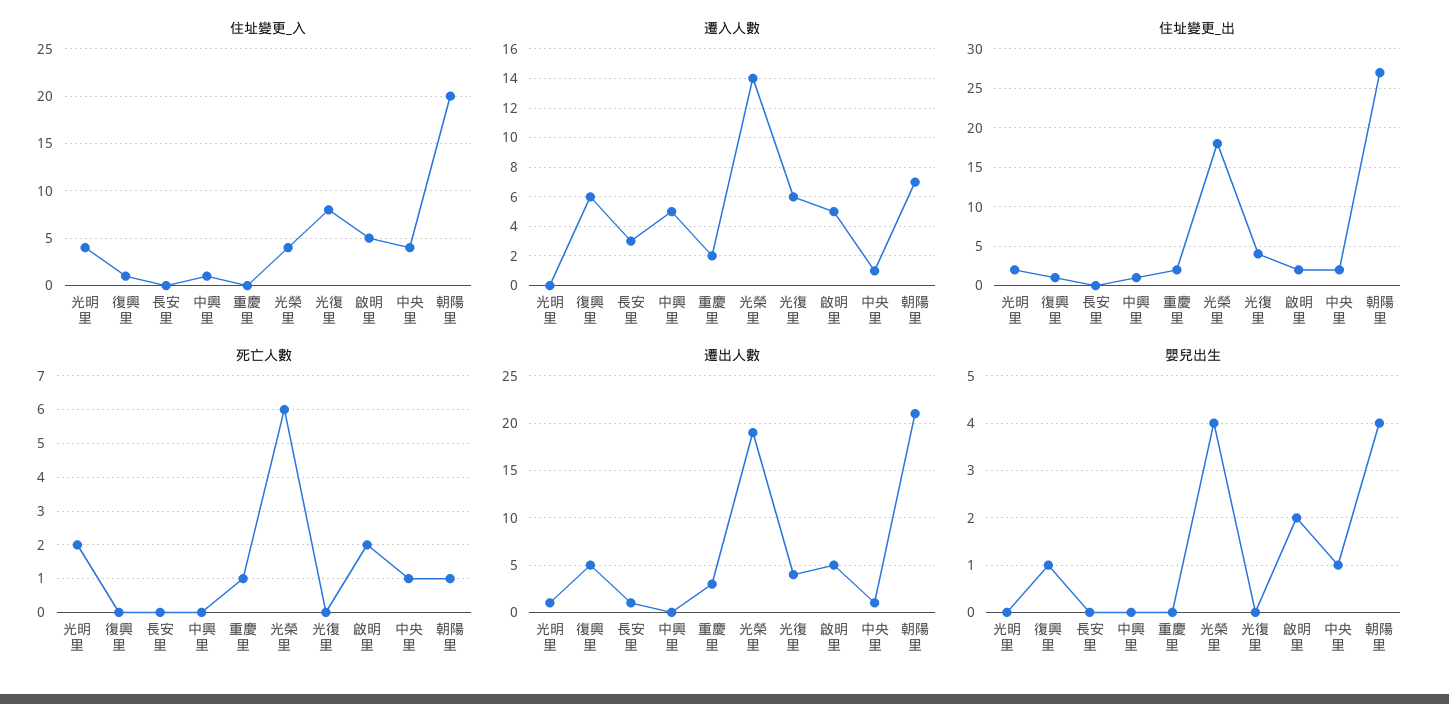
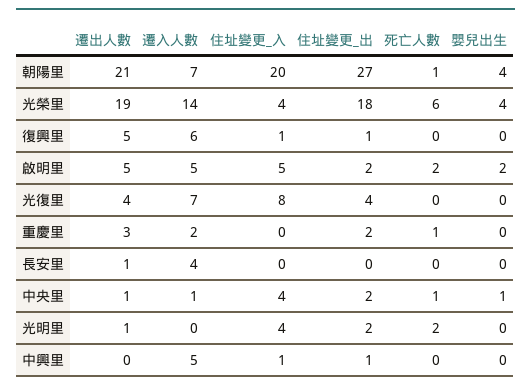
遷入人數, 長安里: 3 -> 4
遷入人數, 光復里: 6 -> 7
嬰兒出生, 復興里: 1 -> 0

